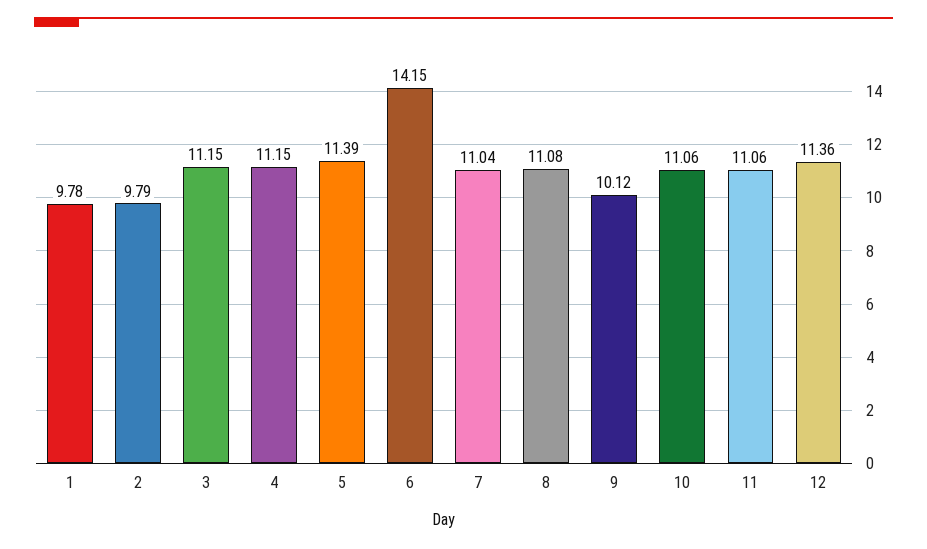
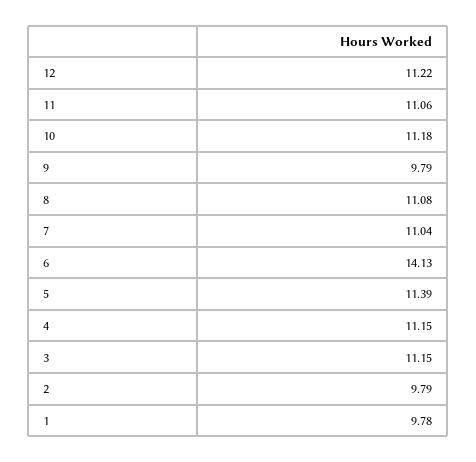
6: 14.15 -> 14.13
9: 10.12 -> 9.79
10: 11.06 -> 11.18
12: 11.36 -> 11.22

